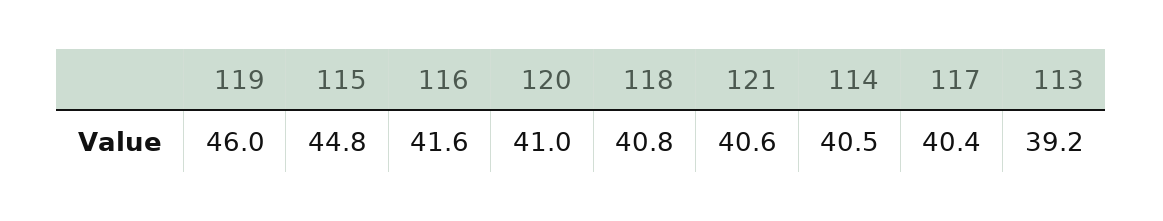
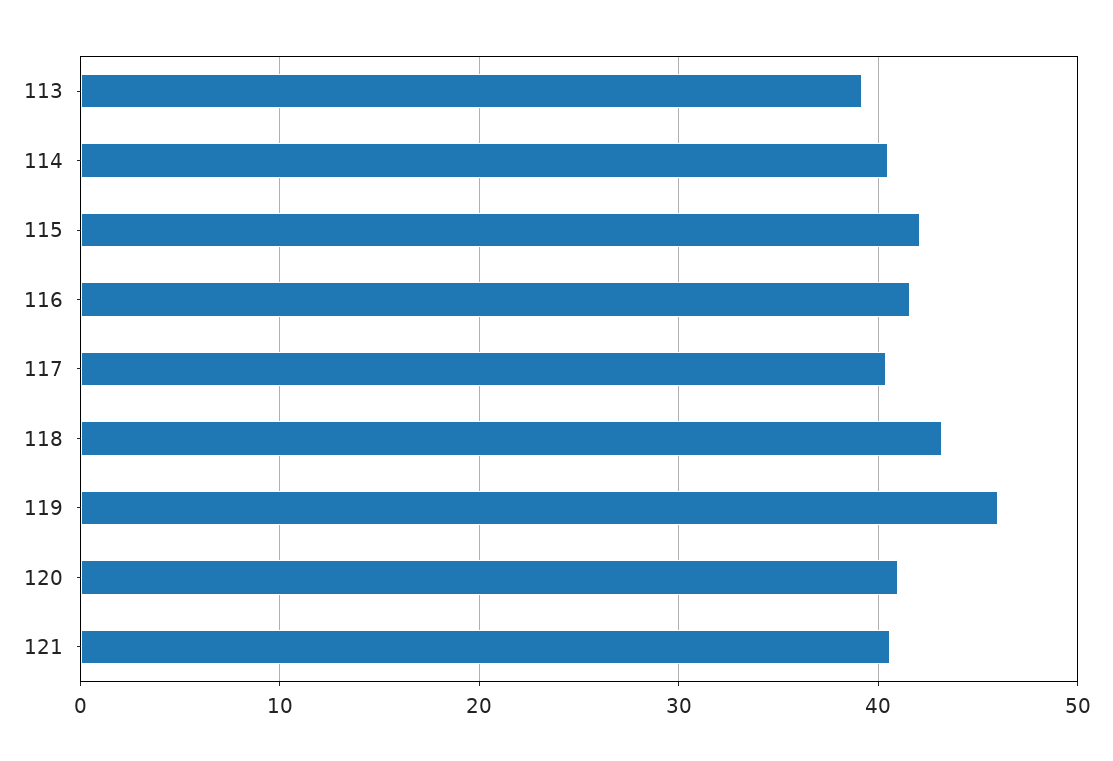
115: 44.8 -> 42
118: 40.8 -> 43

